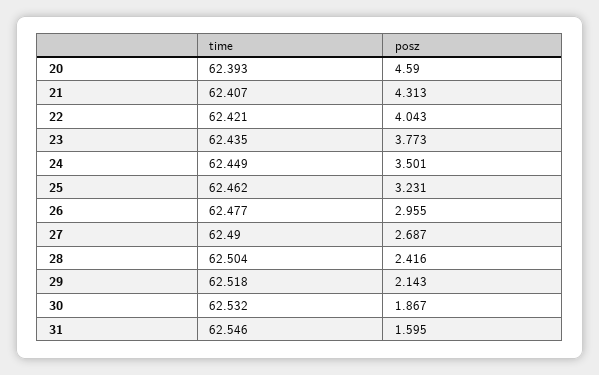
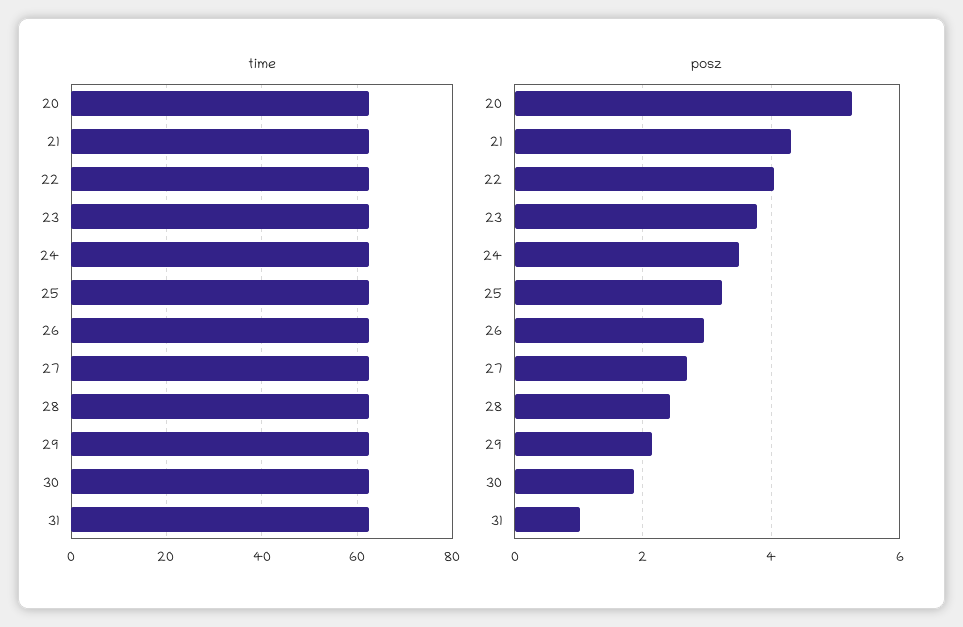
posz, 20: 4.59 -> 5.2
posz, 31: 1.595 -> 1

